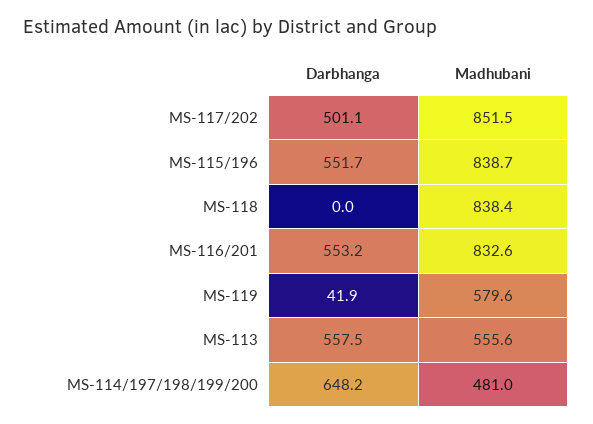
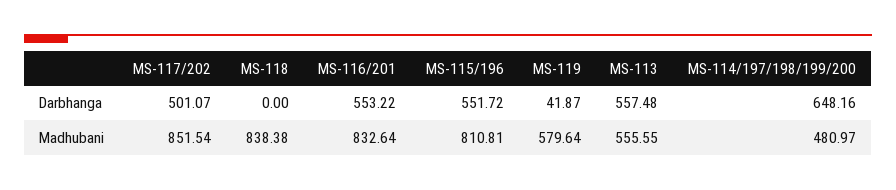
Madhubani, MS-115/196: 838.7 -> 810.81

